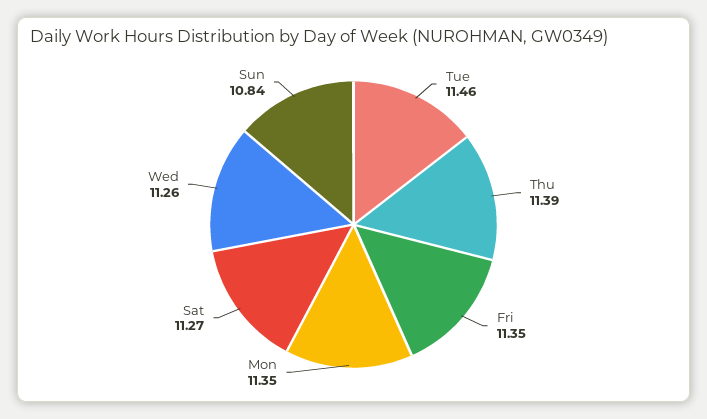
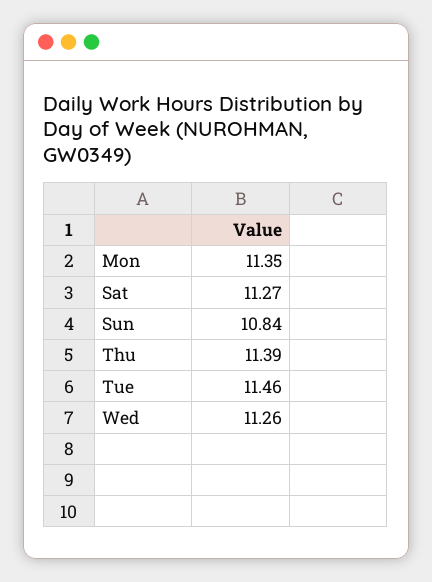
Fri: 11.35 -> none

